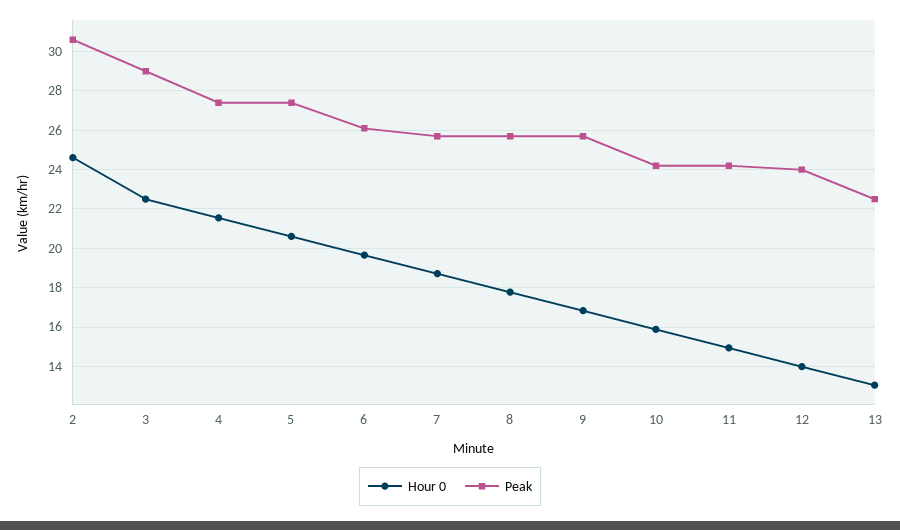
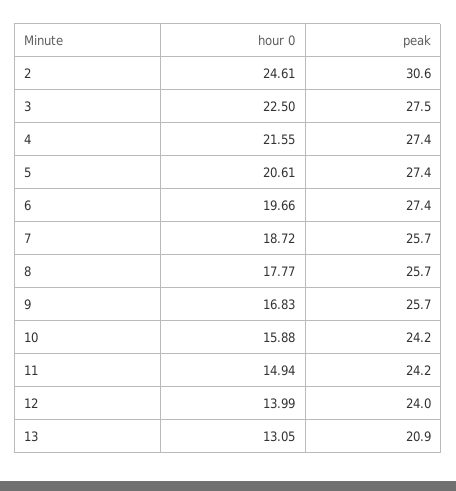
Peak, 3: 29 -> 27.5
Peak, 6: 26 -> 27.4
Peak, 13: 22.5 -> 20.9

